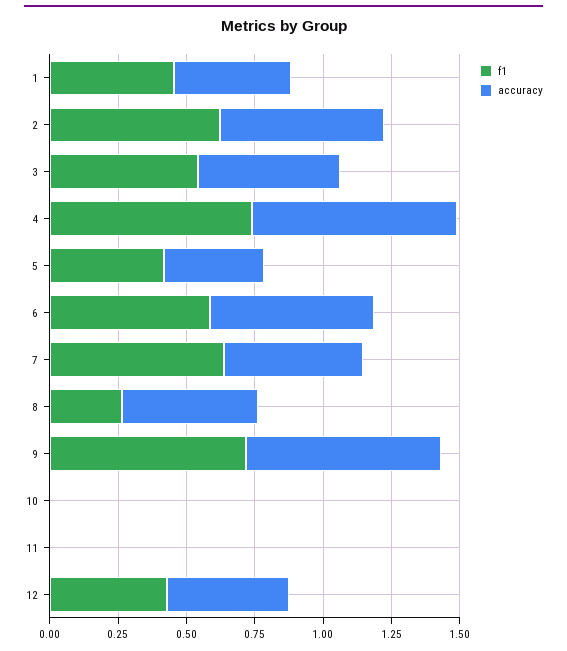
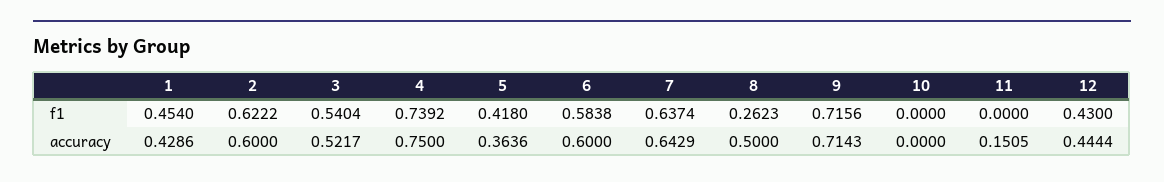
accuracy, 7: 0.5 -> 0.6429
accuracy, 11: 0 -> 0.1505

